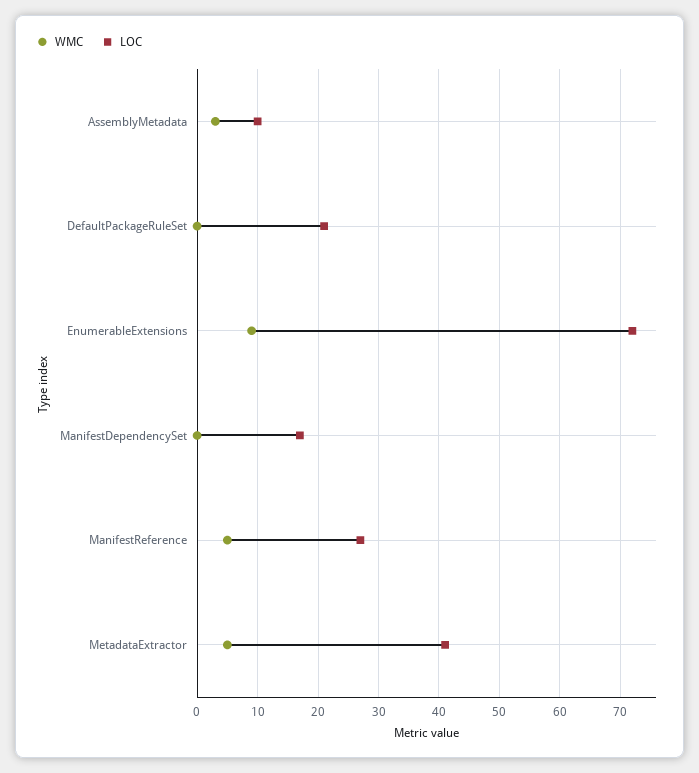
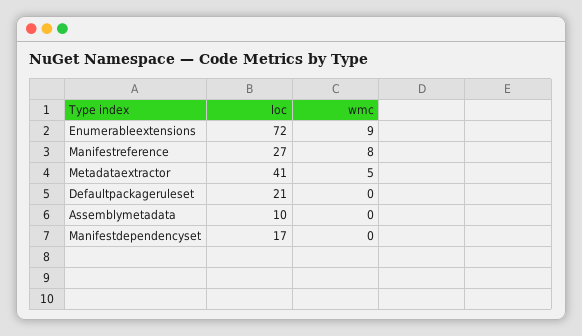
WMC, AssemblyMetadata: 3 -> 0
WMC, ManifestReference: 5 -> 8

